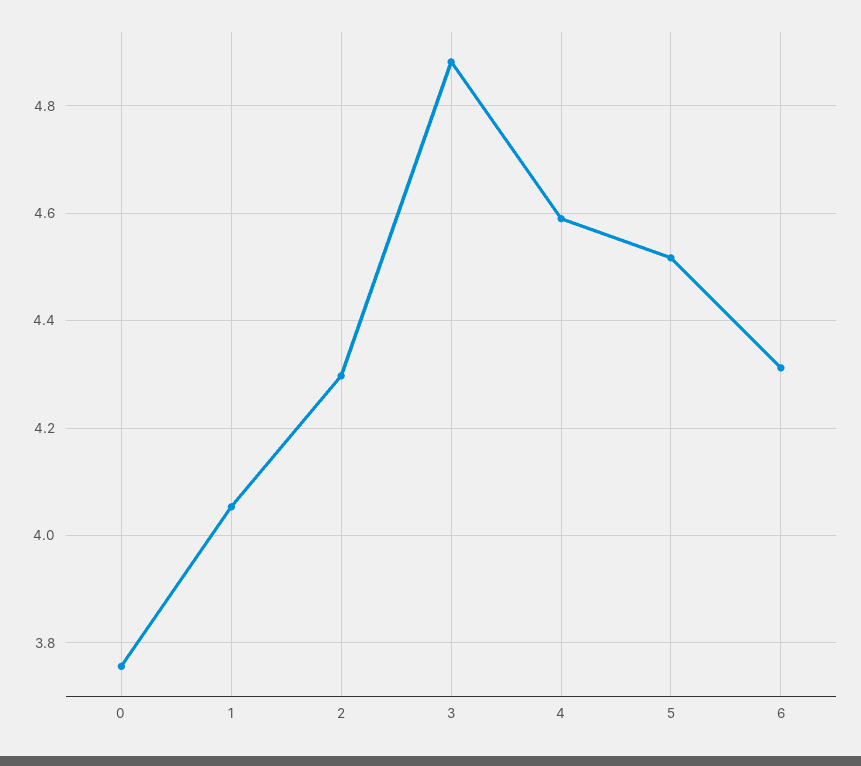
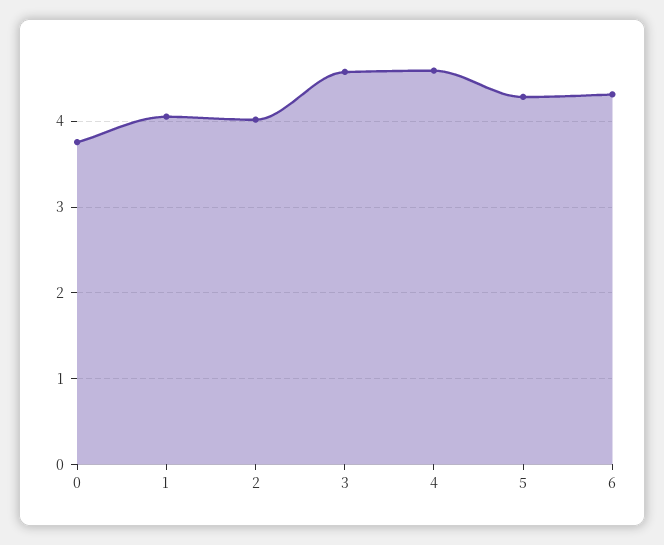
2: 4.3 -> 4
3: 4.88 -> 4.6
5: 4.52 -> 4.3

